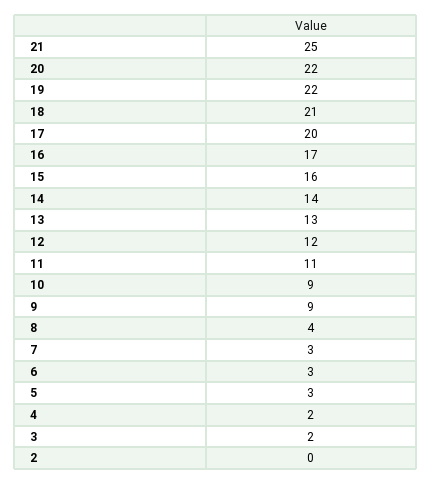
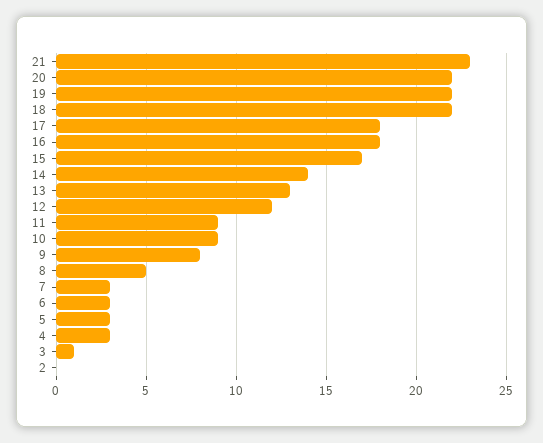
21: 25 -> 23
18: 21 -> 22
17: 20 -> 18
16: 17 -> 18
15: 16 -> 17
11: 11 -> 9
9: 9 -> 8
8: 4 -> 5
4: 2 -> 3
3: 2 -> 1

